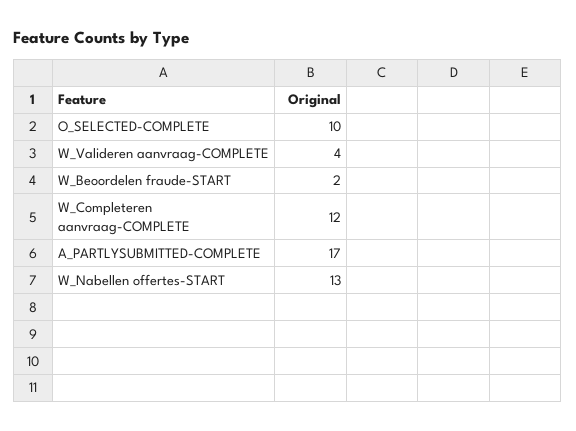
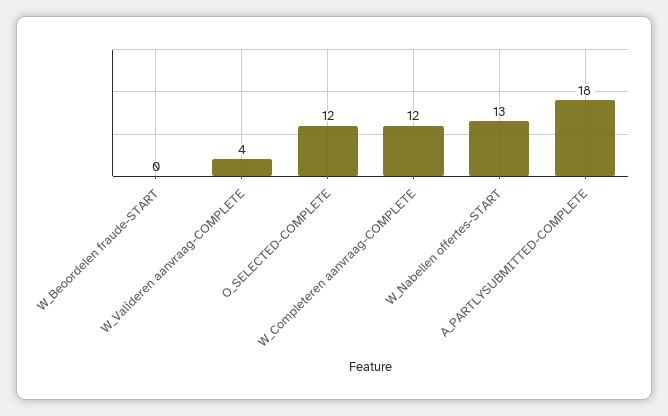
O_SELECTED-COMPLETE: 10 -> 12
W_Beoordelen fraude-START: 2 -> 0
A_PARTLYSUBMITTED-COMPLETE: 17 -> 18

